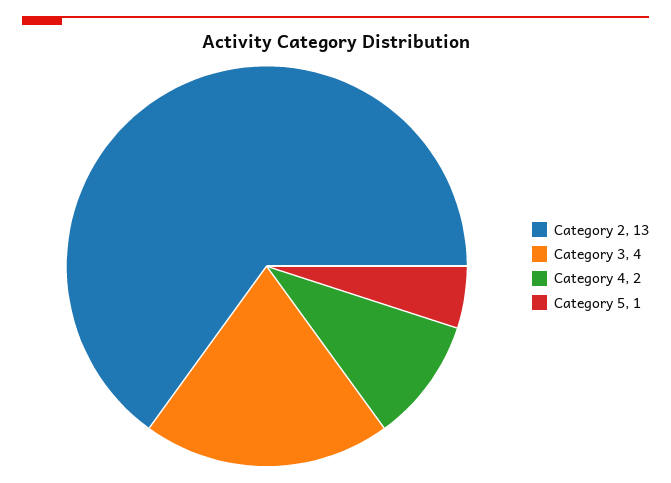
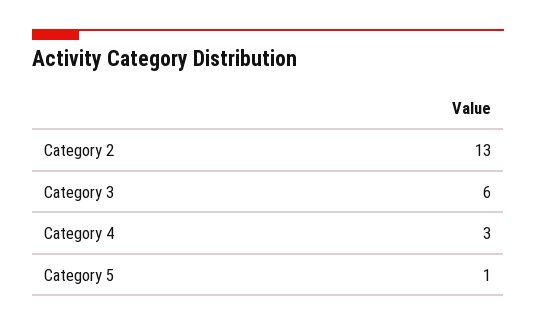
Category 3: 4 -> 6
Category 4: 2 -> 3

